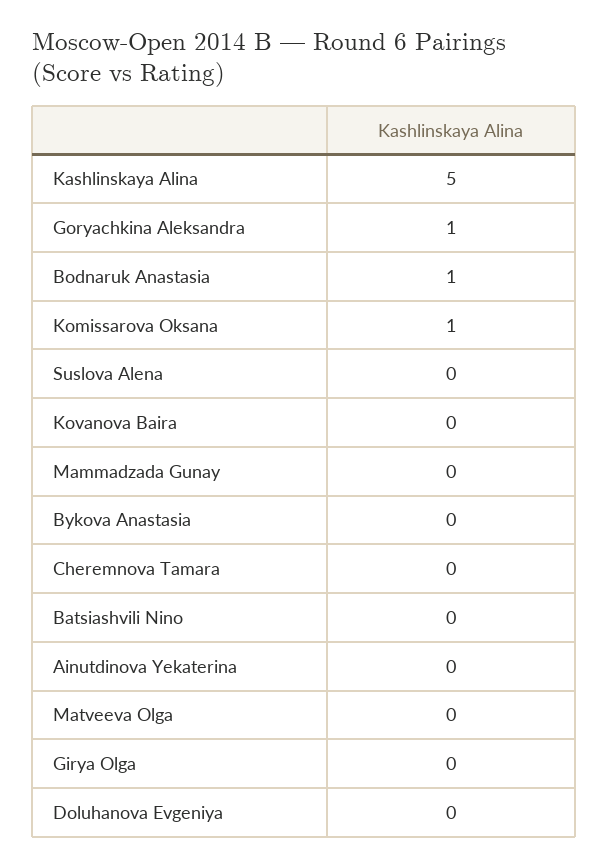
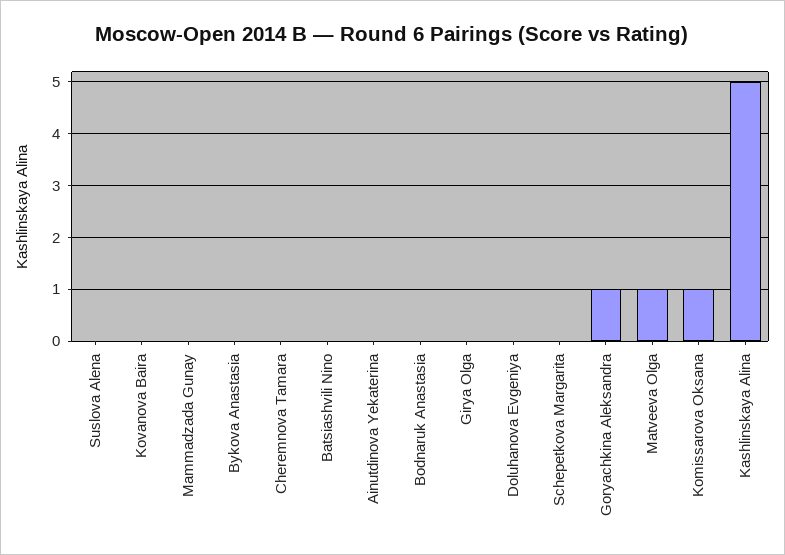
Bodnaruk Anastasia: 1 -> 0
Matveeva Olga: 0 -> 1
Schepetkova Margarita: none -> 0

